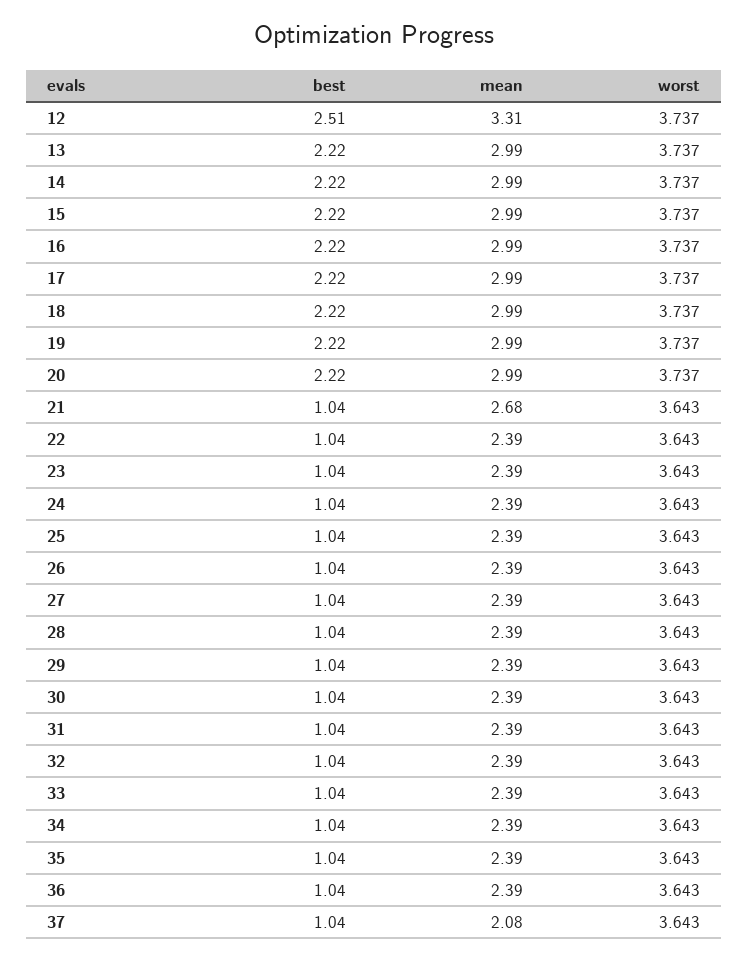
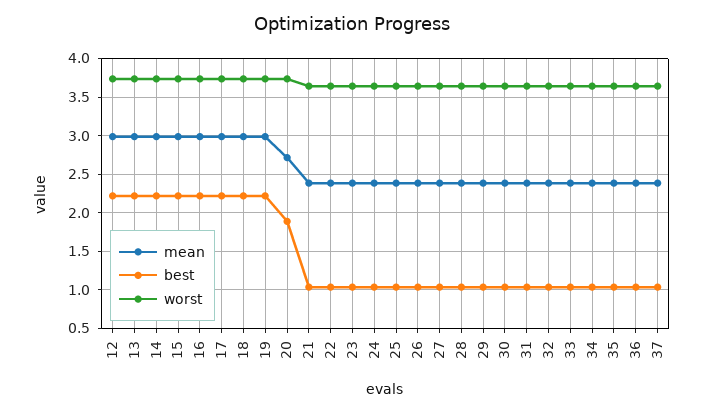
best, 12: 2.51 -> 2.2
mean, 12: 3.31 -> 3
best, 20: 2.22 -> 1.9
mean, 20: 2.99 -> 2.7
mean, 21: 2.68 -> 2.4
mean, 37: 2.08 -> 2.4

